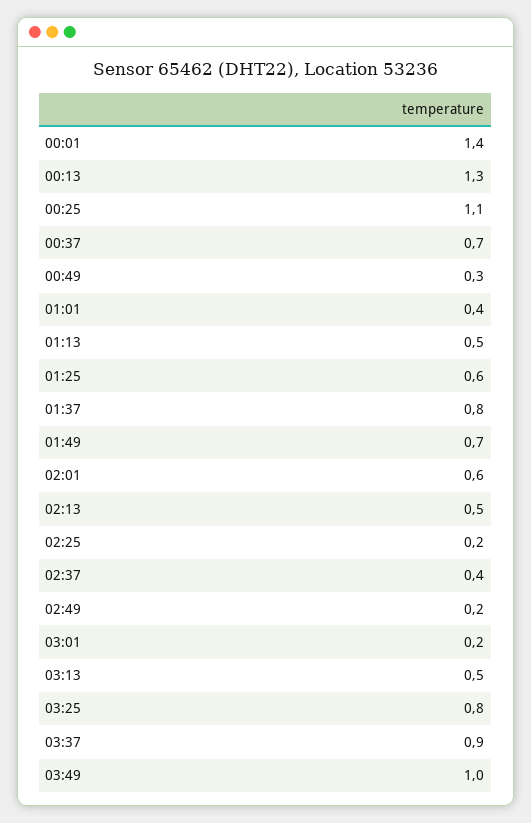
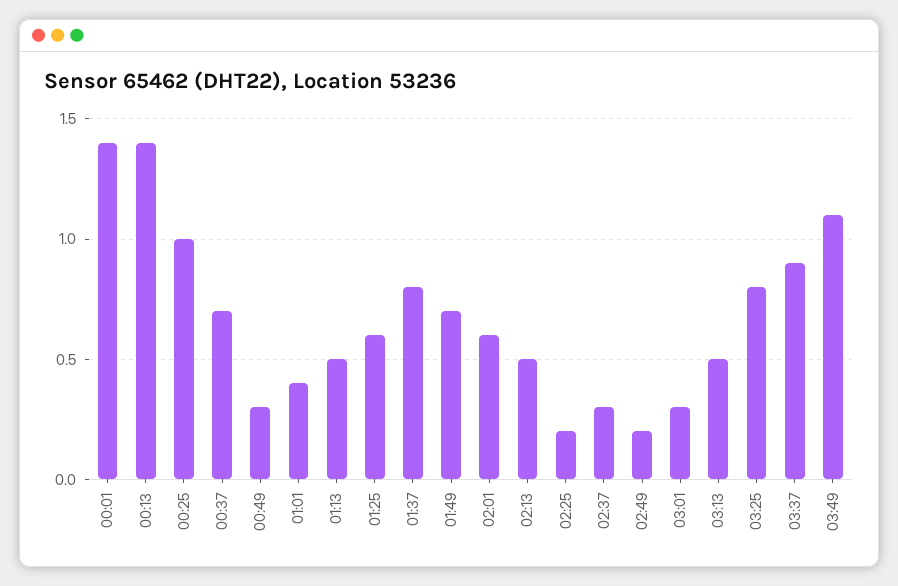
00:13: 1.3 -> 1.4
00:25: 1.1 -> 1
02:37: 0.4 -> 0.3
03:01: 0.2 -> 0.3
03:49: 1 -> 1.1

